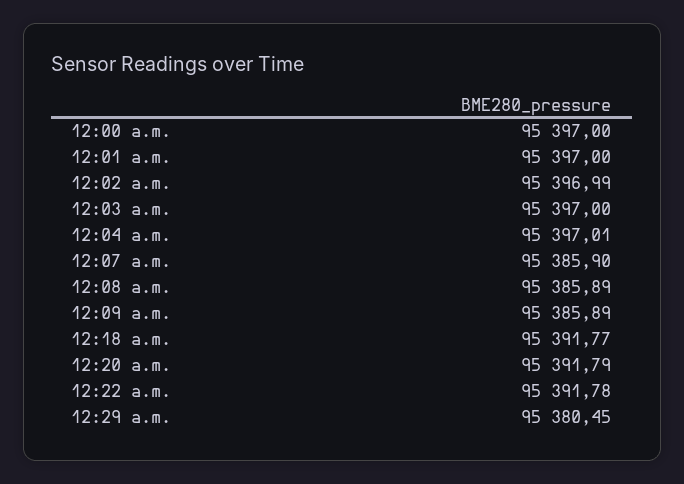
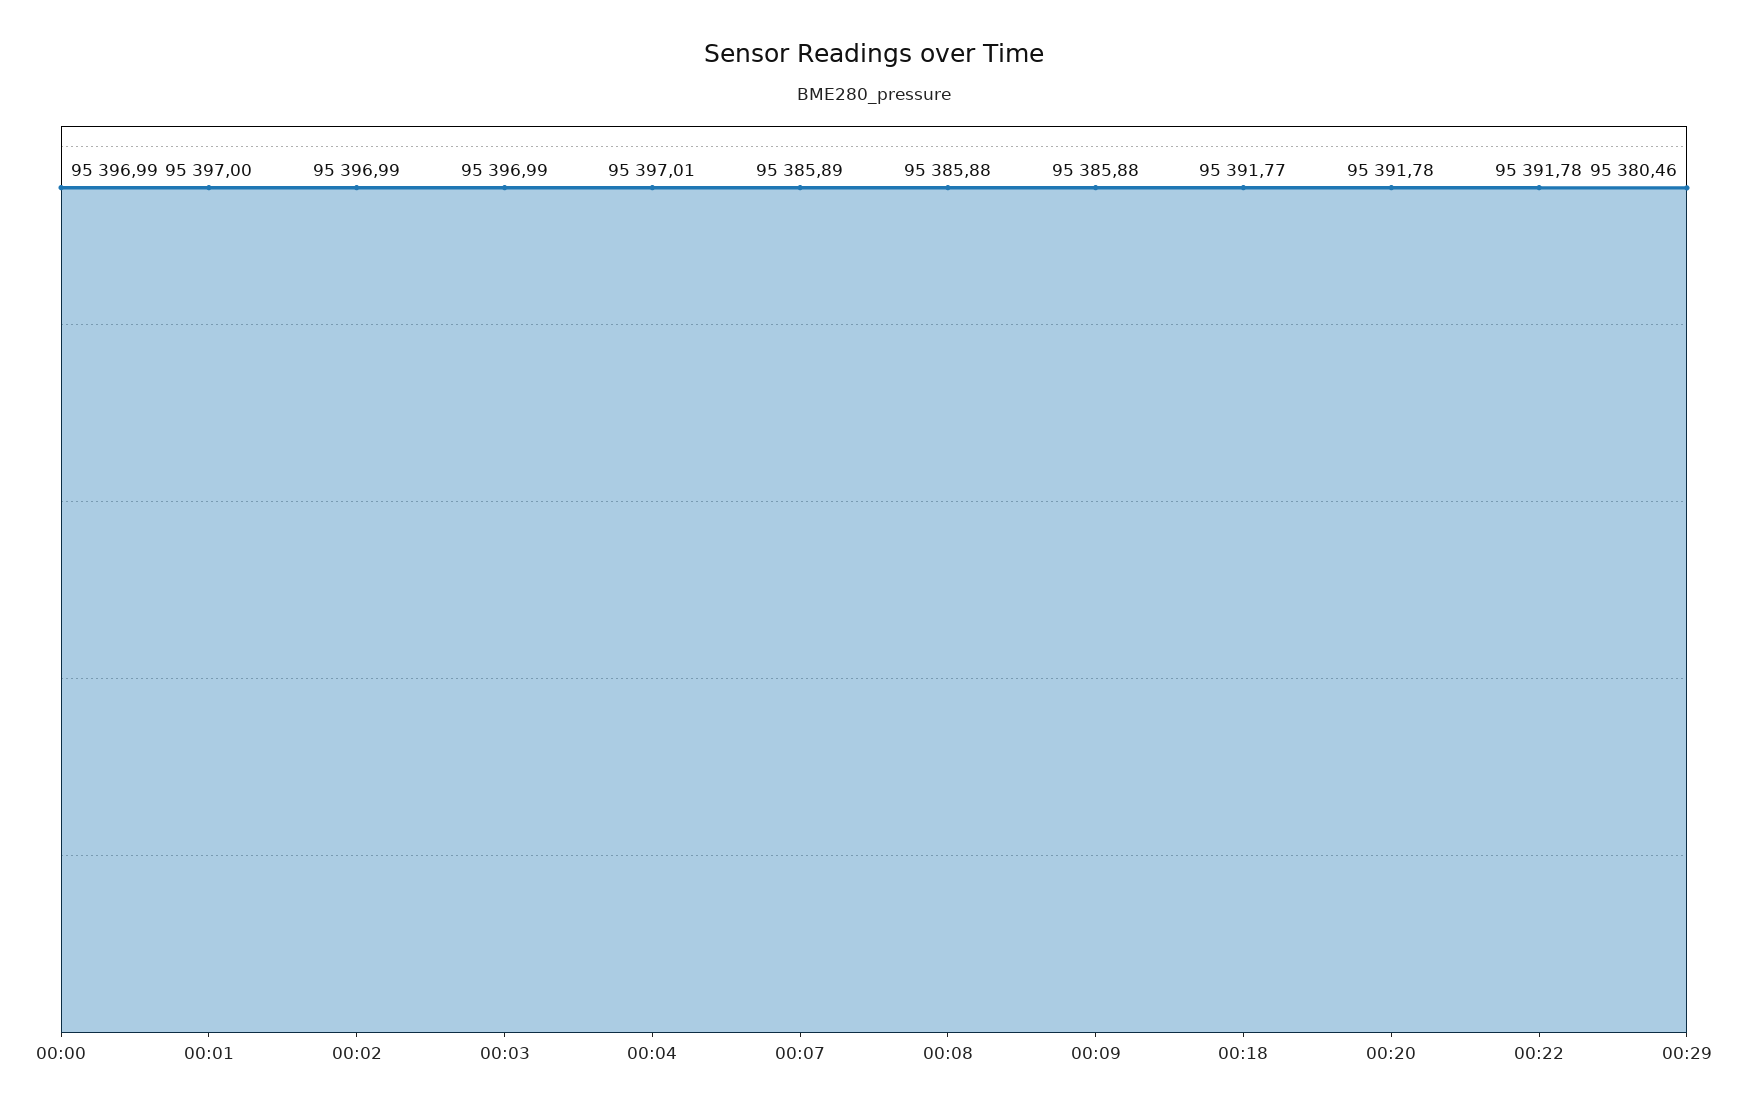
12:00 a.m.: 95397 -> 95396.99
12:03 a.m.: 95397 -> 95396.99
12:07 a.m.: 95385.9 -> 95385.89
12:08 a.m.: 95385.89 -> 95385.88
12:09 a.m.: 95385.89 -> 95385.88
12:20 a.m.: 95391.79 -> 95391.78
12:29 a.m.: 95380.45 -> 95380.46

